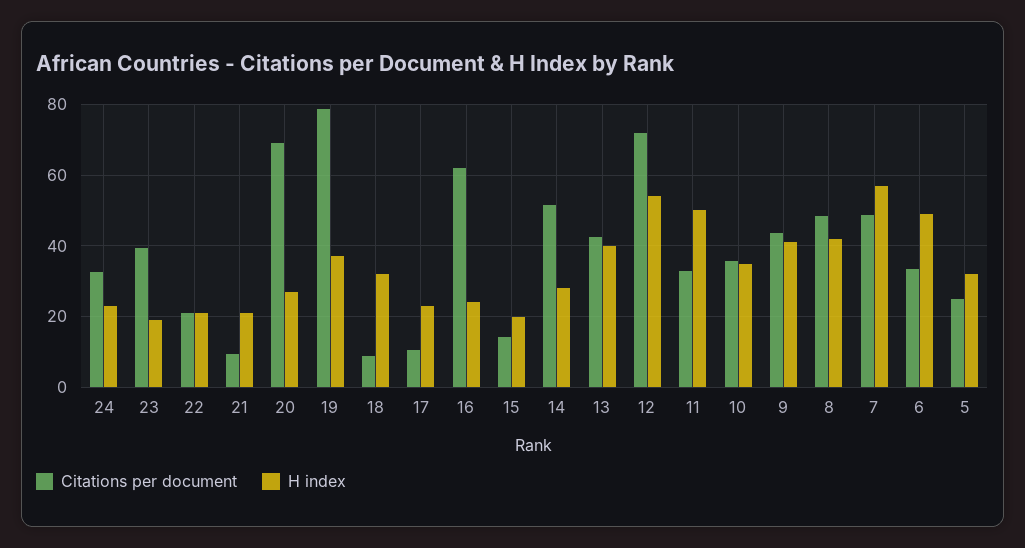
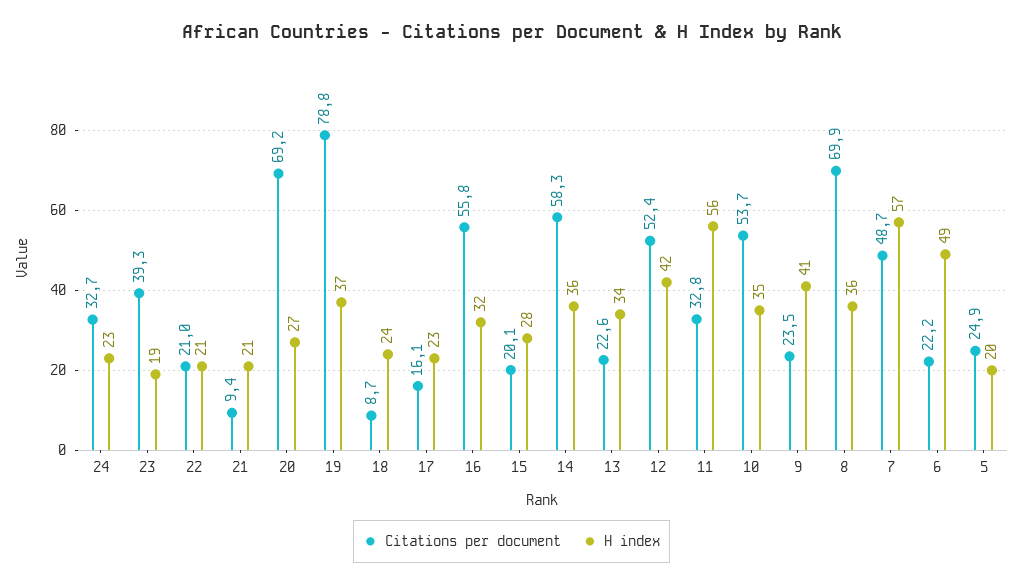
H index, 18: 32 -> 24
Citations per document, 17: 10 -> 16.1
Citations per document, 16: 62 -> 55.8
H index, 16: 24 -> 32
Citations per document, 15: 14 -> 20.1
H index, 15: 20 -> 28
Citations per document, 14: 52 -> 58.3
H index, 14: 28 -> 36
Citations per document, 13: 42 -> 22.6
H index, 13: 40 -> 34
Citations per document, 12: 72 -> 52.4
H index, 12: 54 -> 42
H index, 11: 50 -> 56
Citations per document, 10: 36 -> 53.7
Citations per document, 9: 44 -> 23.5
Citations per document, 8: 48 -> 69.9
H index, 8: 42 -> 36
Citations per document, 6: 34 -> 22.2
H index, 5: 32 -> 20

